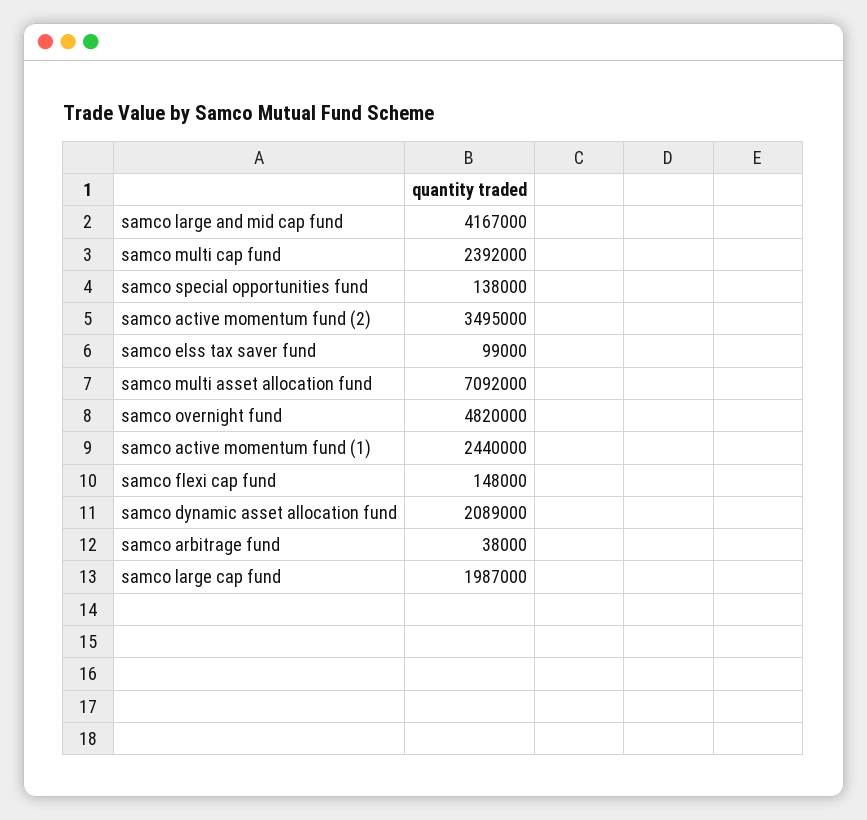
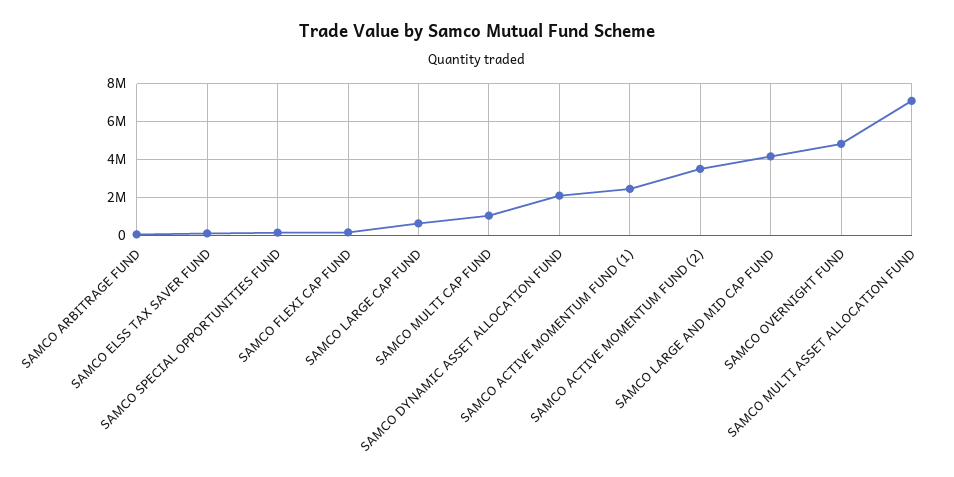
samco multi cap fund: 2392000 -> 1000000
samco large cap fund: 1987000 -> 500000

